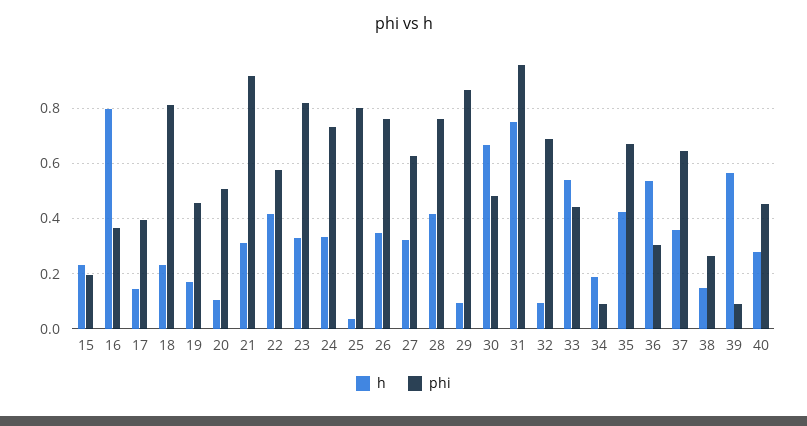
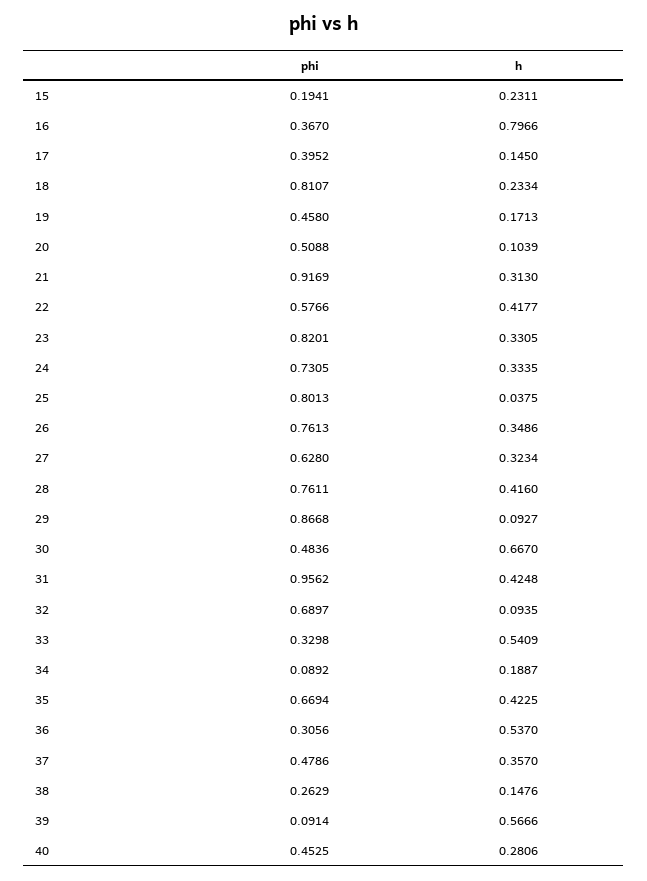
h, 31: 0.75 -> 0.4248
phi, 33: 0.45 -> 0.3298
phi, 37: 0.65 -> 0.4786

